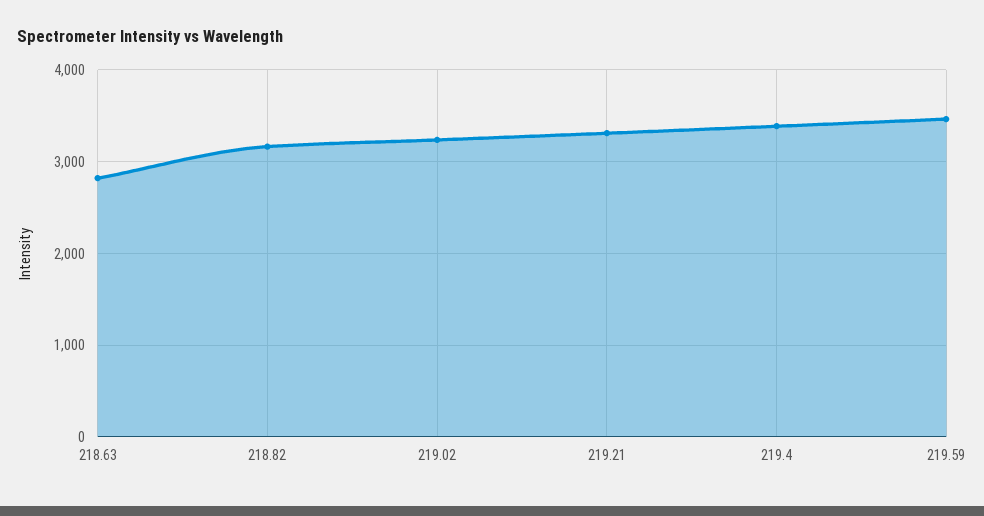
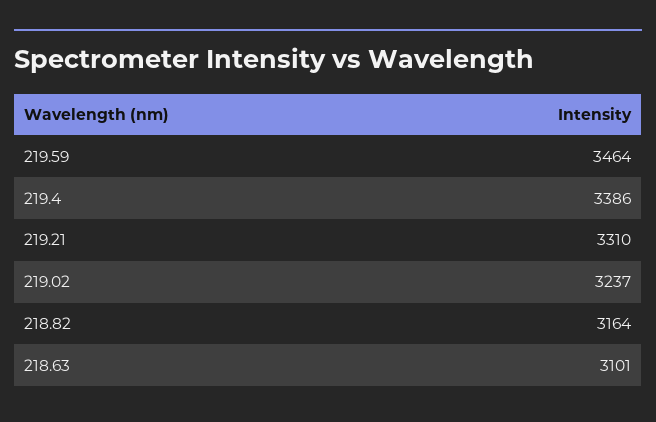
218.63: 2800 -> 3101

